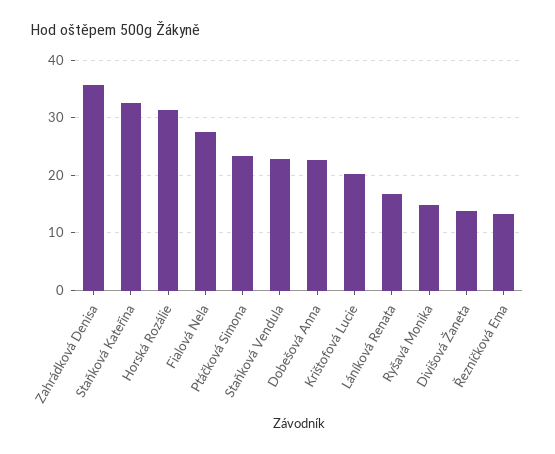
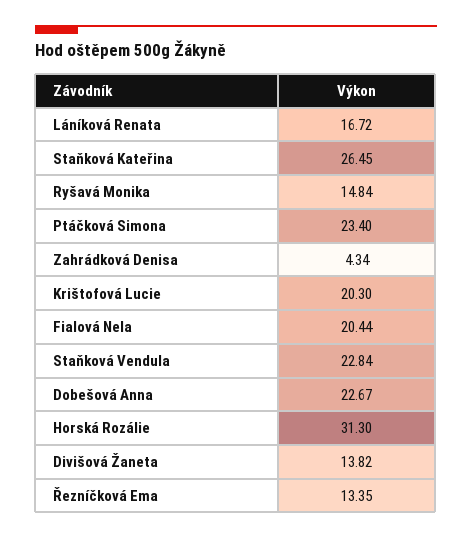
Zahrádková Denisa: 36 -> 4.34
Staňková Kateřina: 32 -> 26.45
Fialová Nela: 28 -> 20.44

